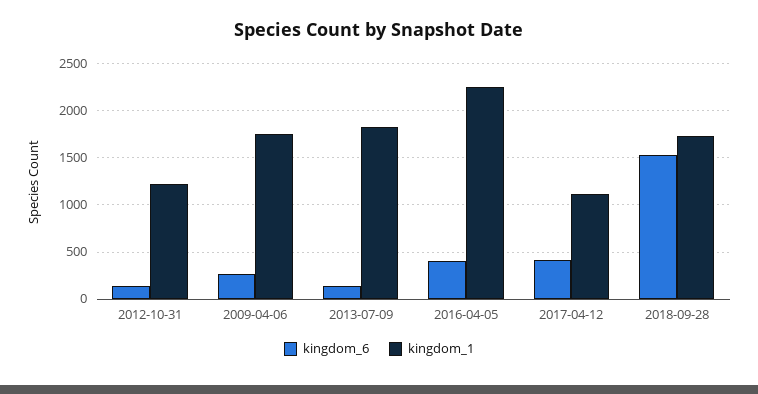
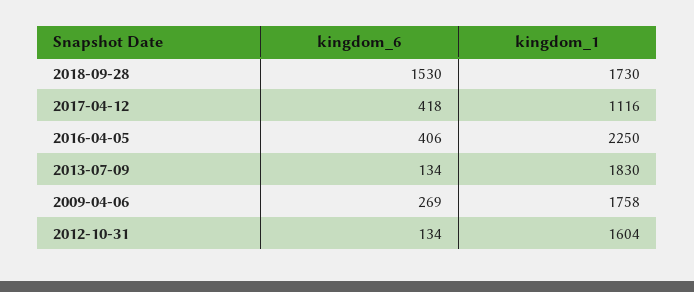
kingdom_1, 2012-10-31: 1200 -> 1604

